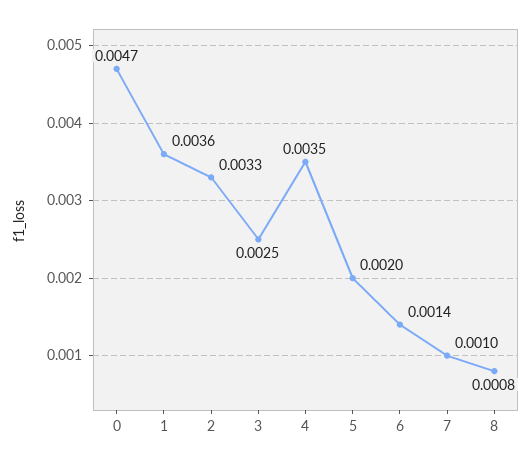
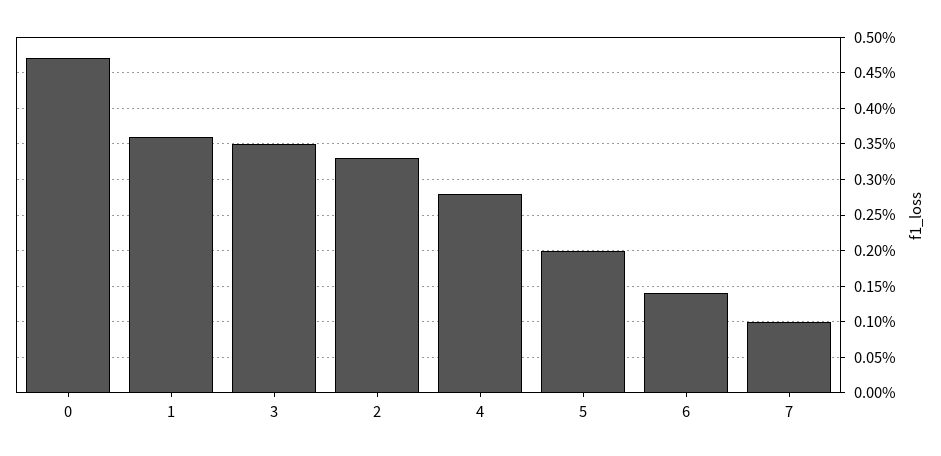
3: 0.0025 -> 0.0035
4: 0.0035 -> 0.0028
8: 0.0008 -> none

